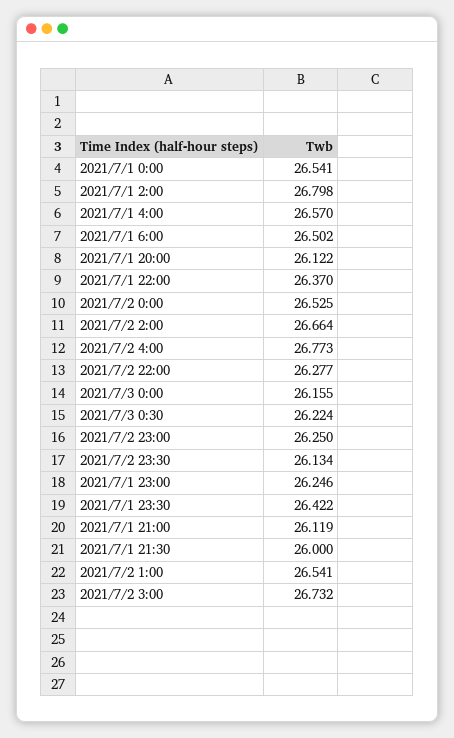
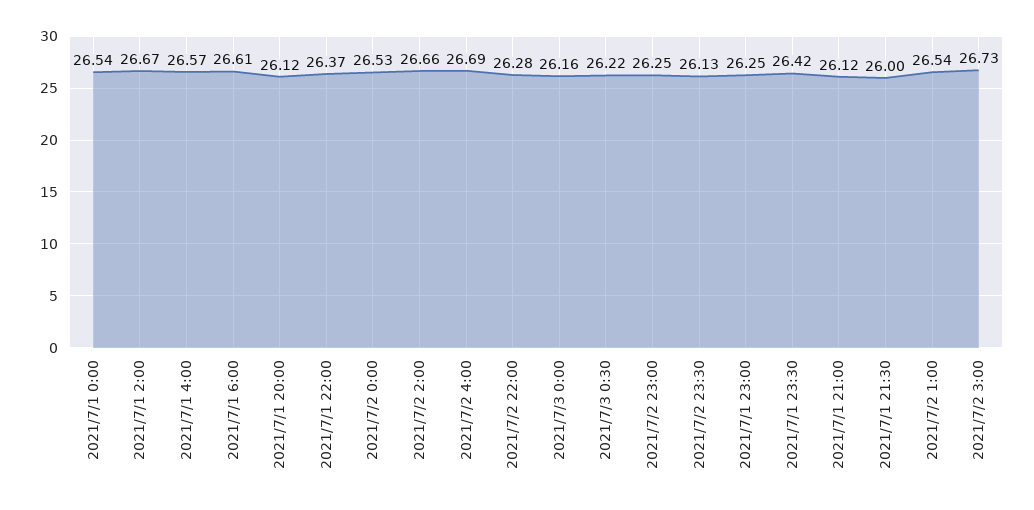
2021/7/1 2:00: 26.798 -> 26.67
2021/7/1 6:00: 26.502 -> 26.61
2021/7/2 4:00: 26.773 -> 26.69

